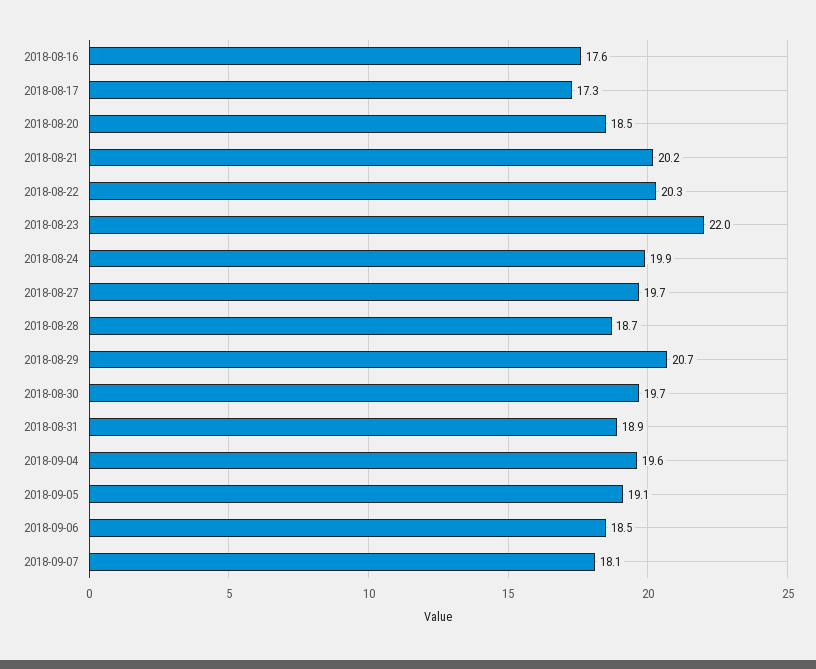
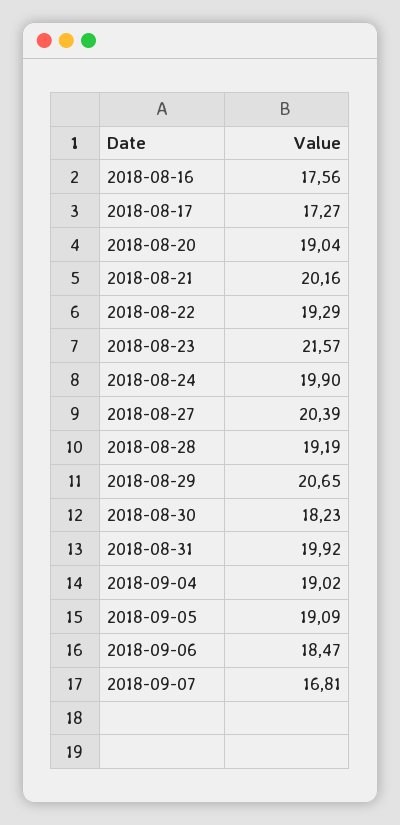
2018-08-20: 18.5 -> 19.04
2018-08-22: 20.3 -> 19.29
2018-08-23: 22 -> 21.57
2018-08-27: 19.7 -> 20.39
2018-08-28: 18.7 -> 19.19
2018-08-30: 19.7 -> 18.23
2018-08-31: 18.9 -> 19.92
2018-09-04: 19.6 -> 19.02
2018-09-07: 18.1 -> 16.81

